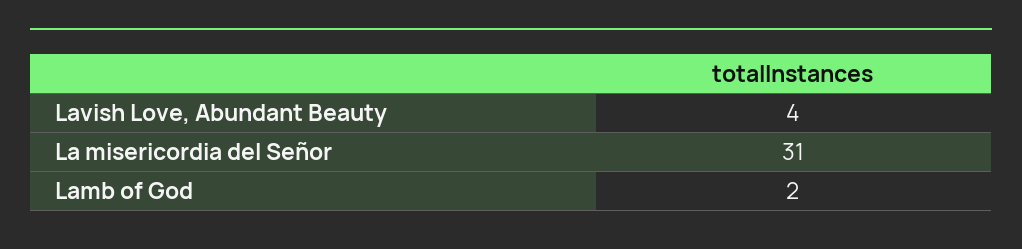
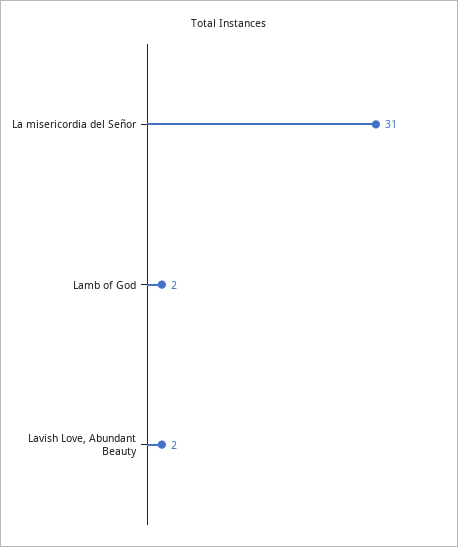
Lavish Love, Abundant Beauty: 4 -> 2

